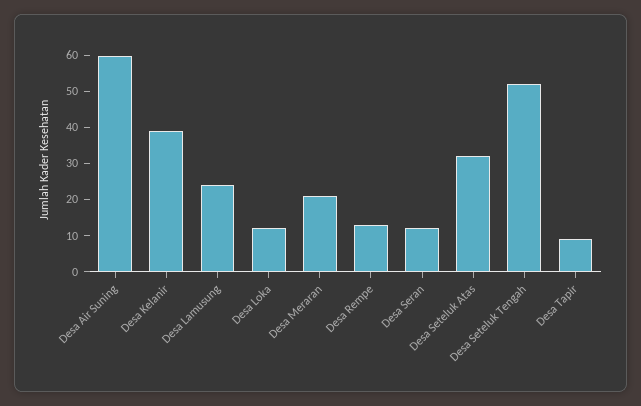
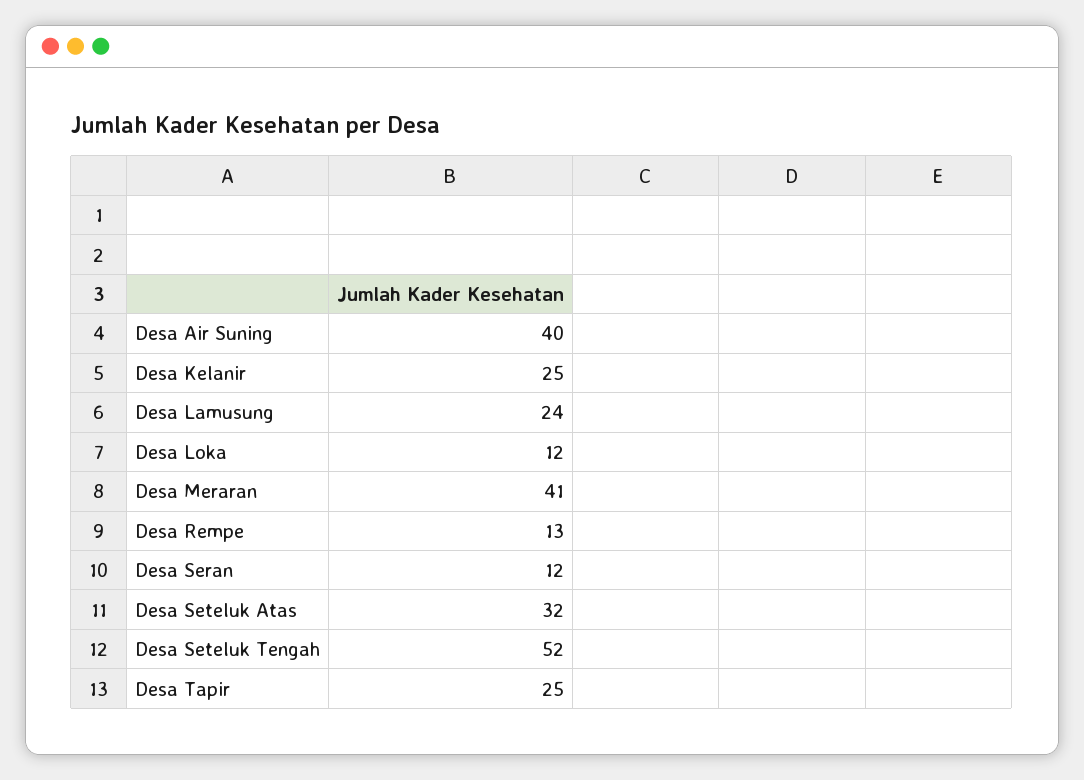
Desa Air Suning: 60 -> 40
Desa Kelanir: 40 -> 25
Desa Meraran: 20 -> 41
Desa Tapir: 10 -> 25

